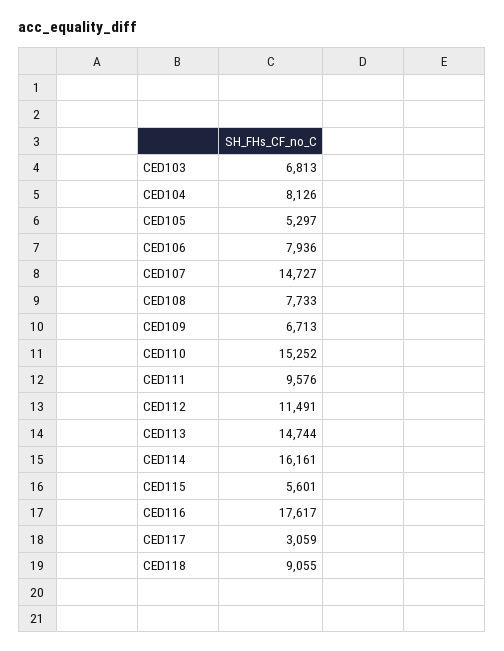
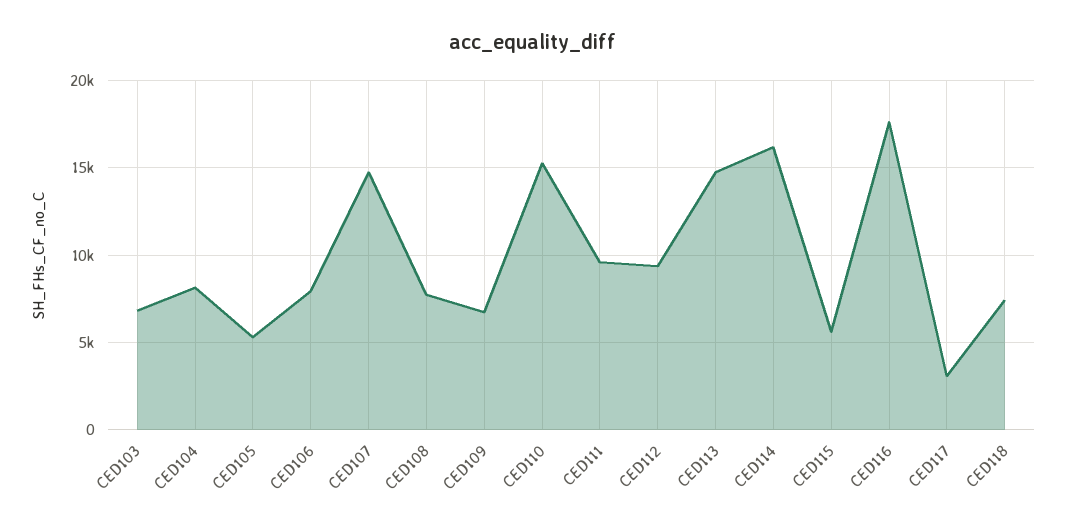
CED112: 11491 -> 9500
CED118: 9055 -> 7500

